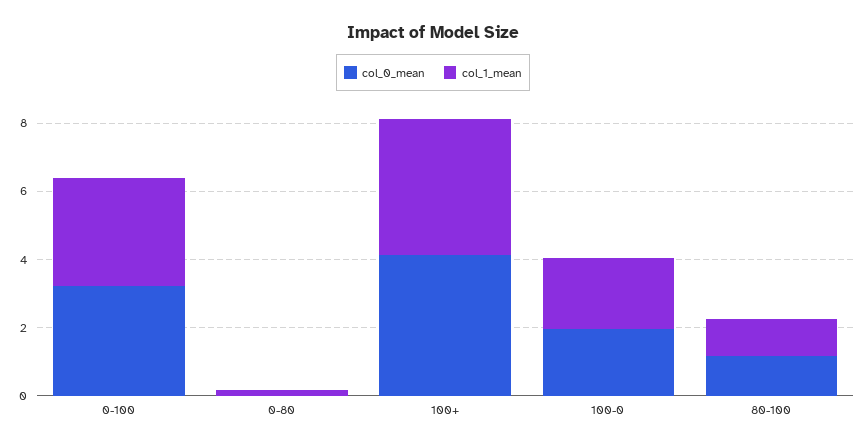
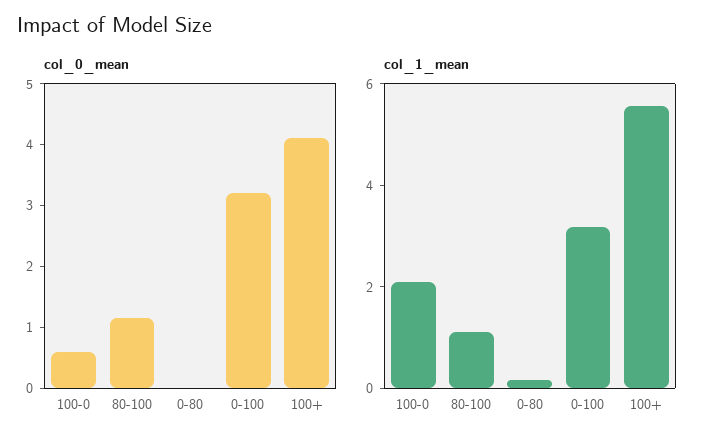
col_1_mean, 100+: 4 -> 5.5
col_0_mean, 100-0: 2 -> 0.6

